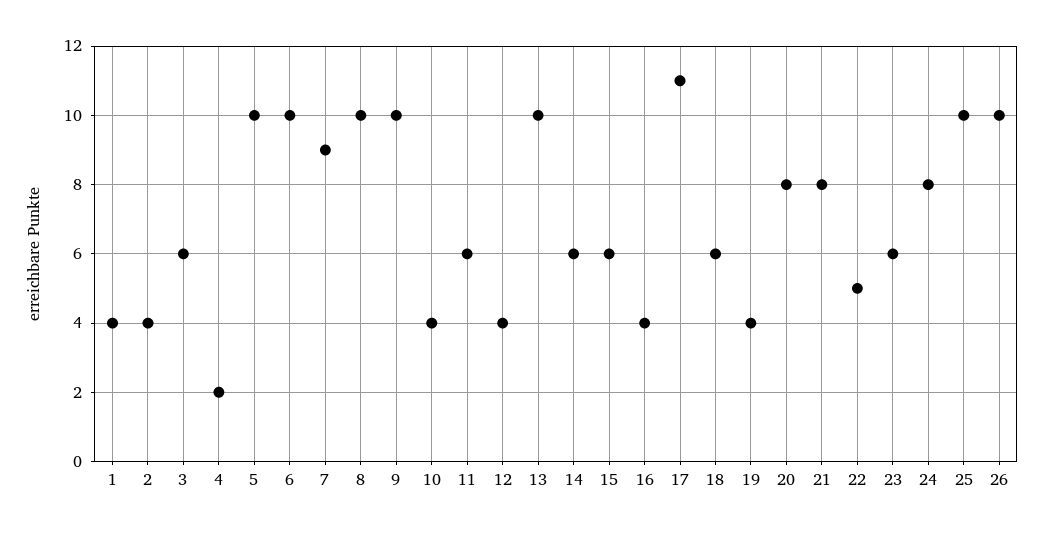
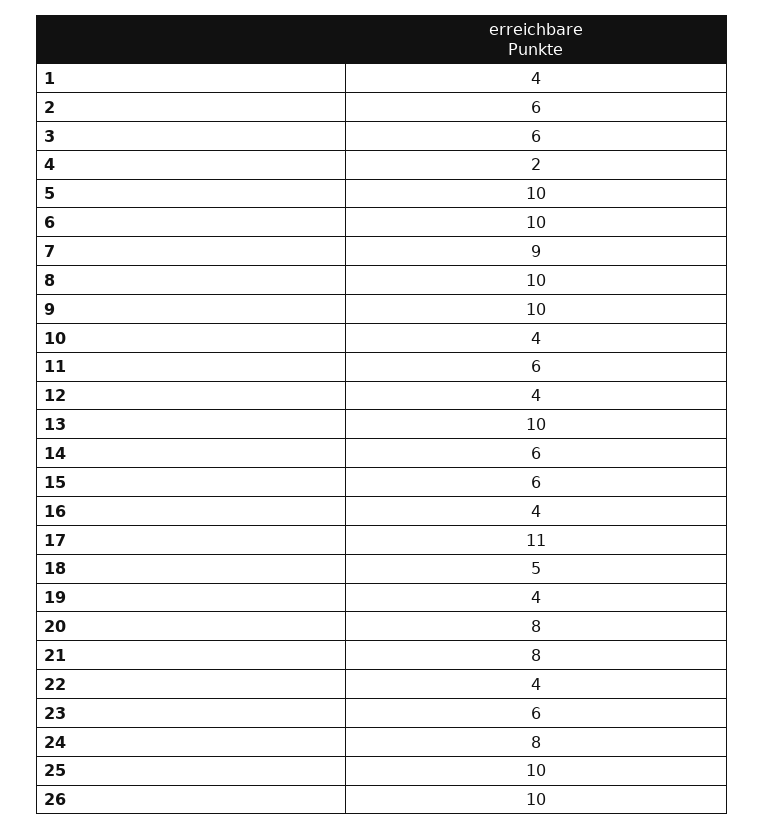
2: 4 -> 6
18: 6 -> 5
22: 5 -> 4

